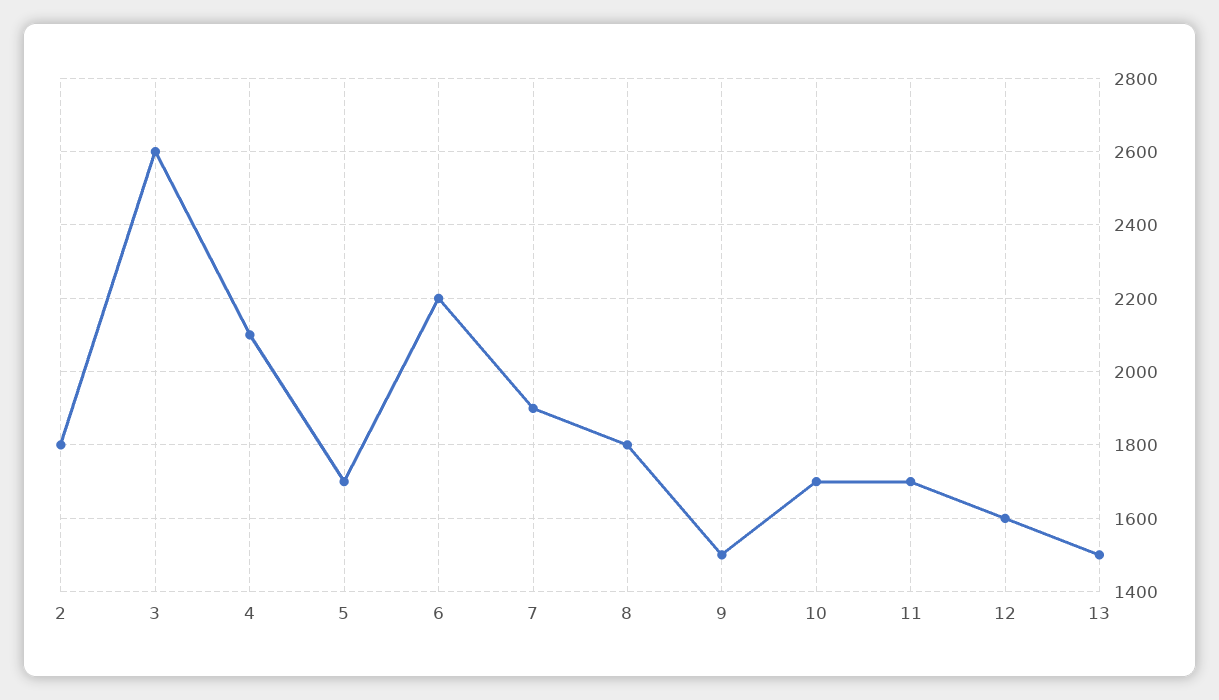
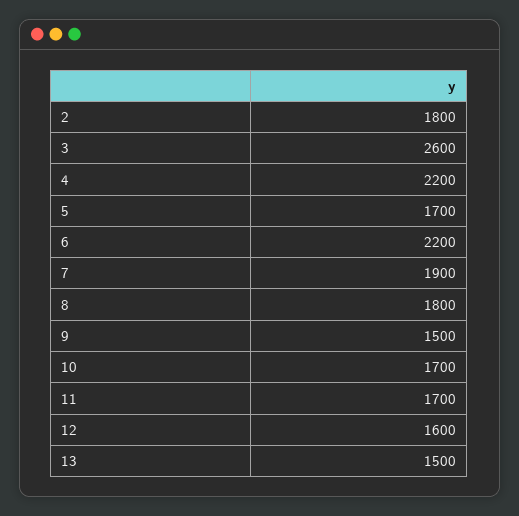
4: 2100 -> 2200

